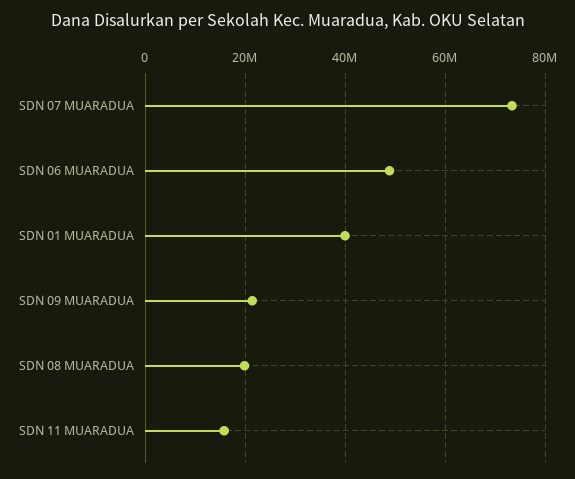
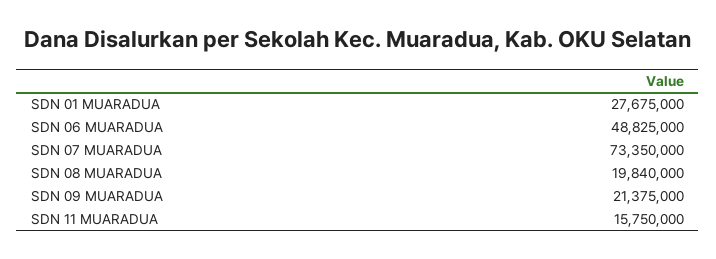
SDN 01 MUARADUA: 40000000 -> 27675000

